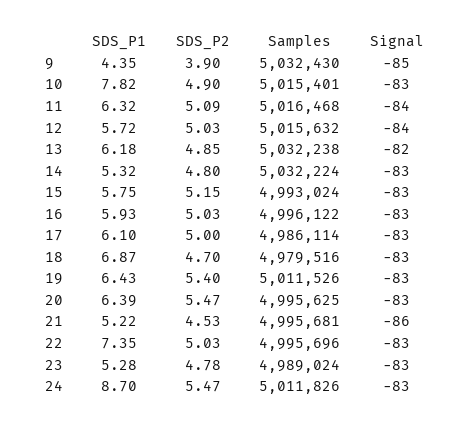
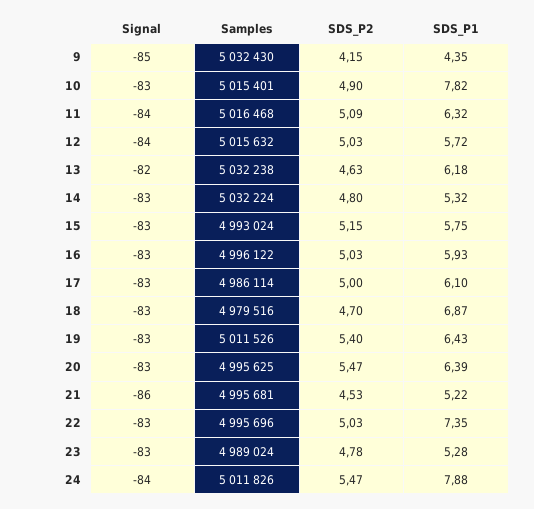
SDS_P2, 9: 3.9 -> 4.15
SDS_P2, 13: 4.85 -> 4.63
SDS_P1, 24: 8.7 -> 7.88
Signal, 24: -83 -> -84

